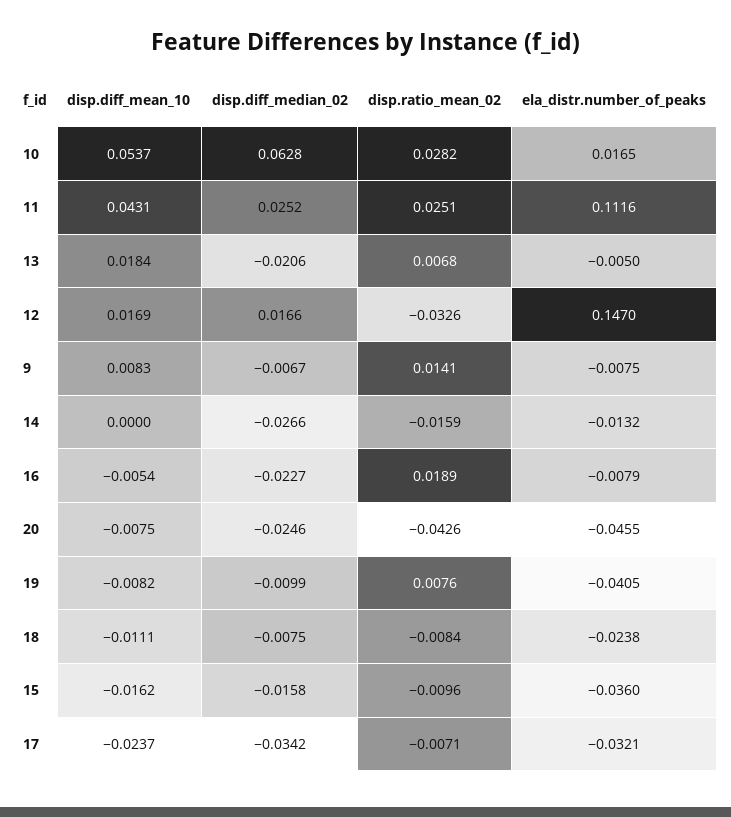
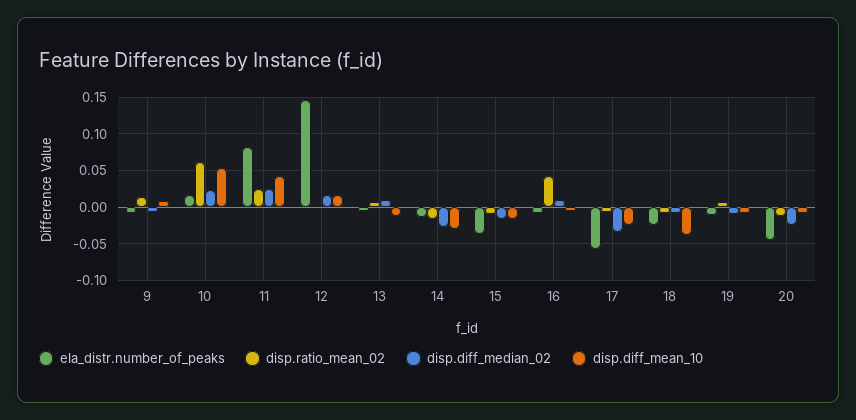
disp.diff_median_02, 10: 0.0628 -> 0.02
disp.ratio_mean_02, 10: 0.0282 -> 0.06
ela_distr.number_of_peaks, 11: 0.1116 -> 0.08
disp.diff_mean_10, 13: 0.0184 -> -0.01
disp.diff_median_02, 13: -0.0206 -> 0.01
disp.ratio_mean_02, 12: -0.0326 -> 0
disp.diff_mean_10, 14: 0 -> -0.03
disp.diff_median_02, 16: -0.0227 -> 0.01
disp.ratio_mean_02, 16: 0.0189 -> 0.04
disp.ratio_mean_02, 20: -0.0426 -> -0.01
ela_distr.number_of_peaks, 19: -0.0405 -> -0.01
disp.diff_mean_10, 18: -0.0111 -> -0.04
ela_distr.number_of_peaks, 17: -0.0321 -> -0.06

